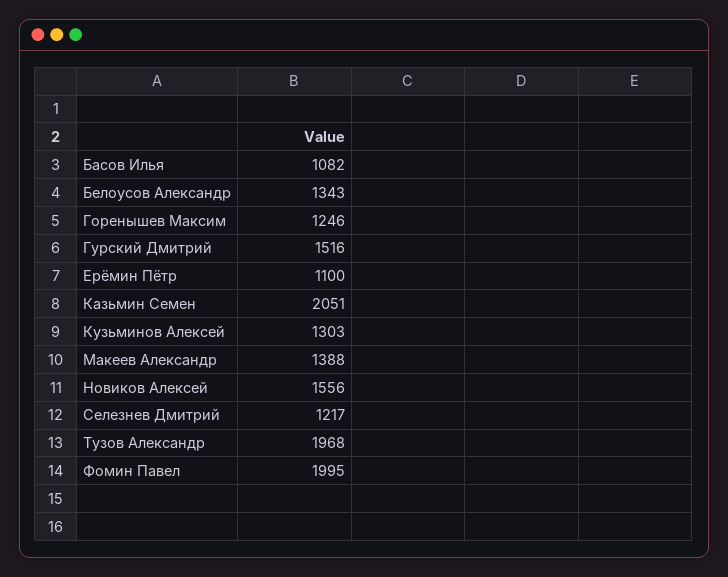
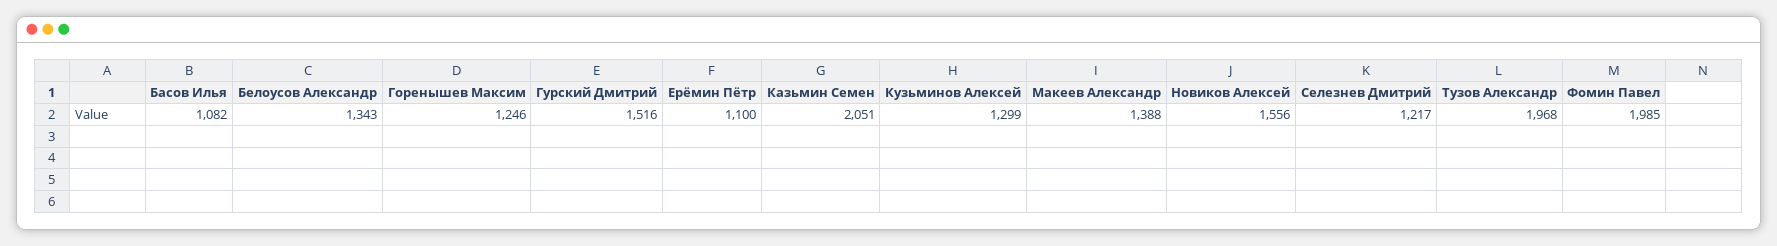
Кузьминов Алексей: 1303 -> 1299
Фомин Павел: 1995 -> 1985

